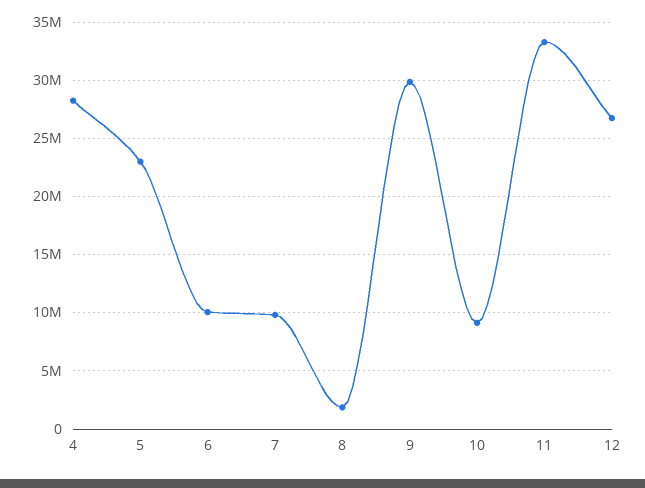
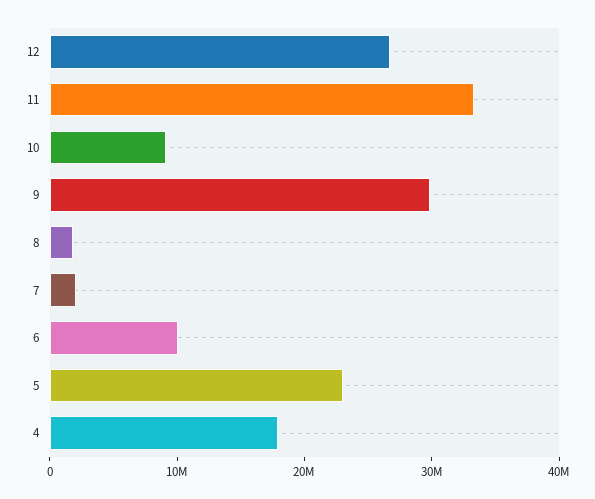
4: 28000000 -> 18000000
7: 10000000 -> 2000000

